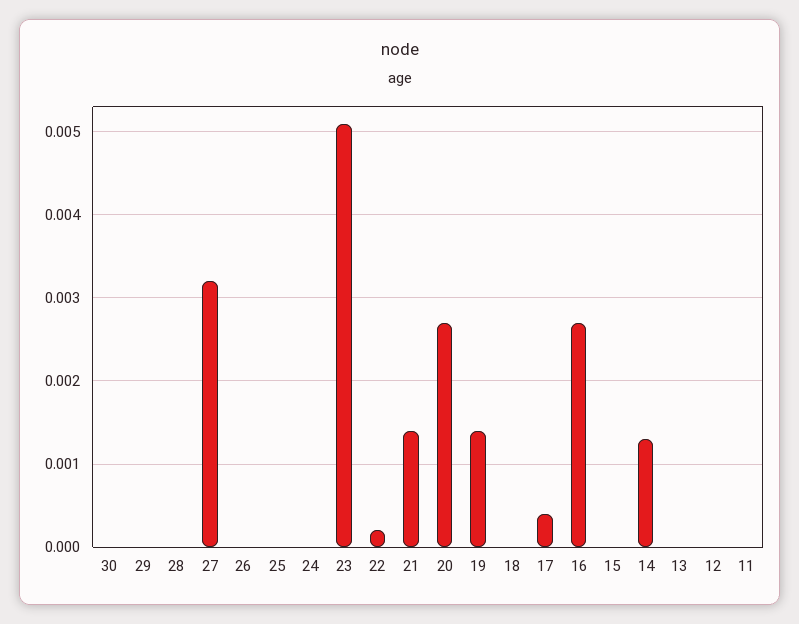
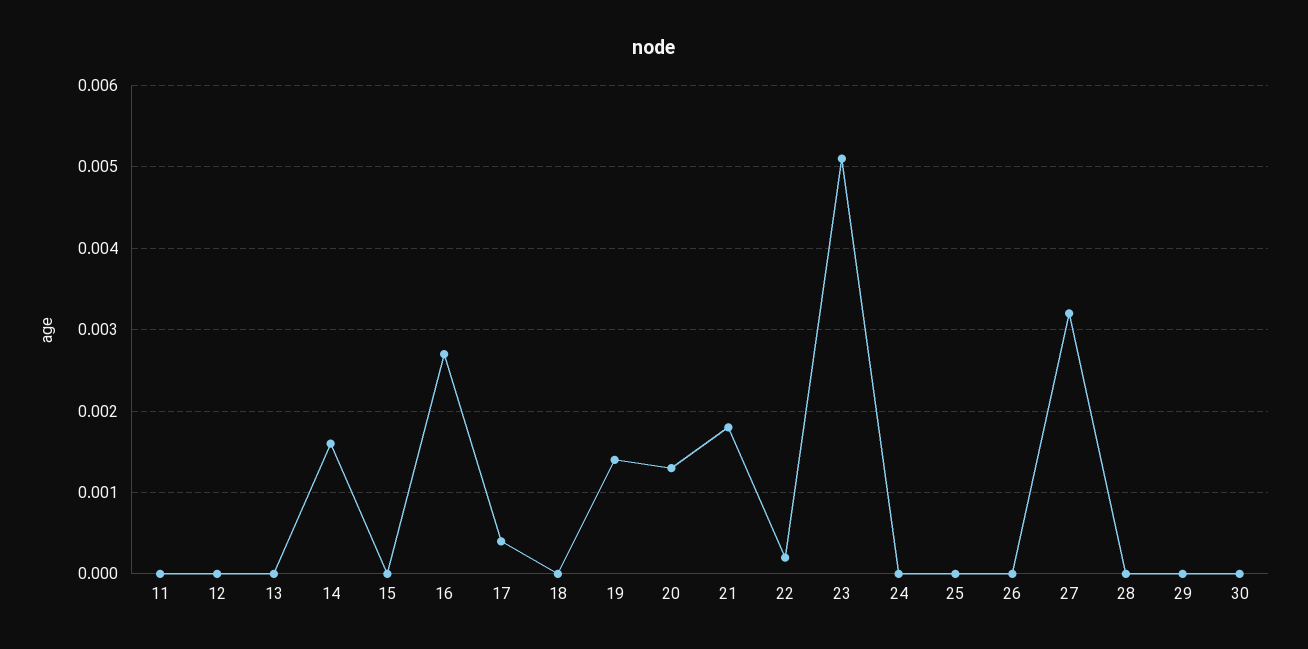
21: 0.0014 -> 0.0018
20: 0.0027 -> 0.0013
14: 0.0013 -> 0.0016

